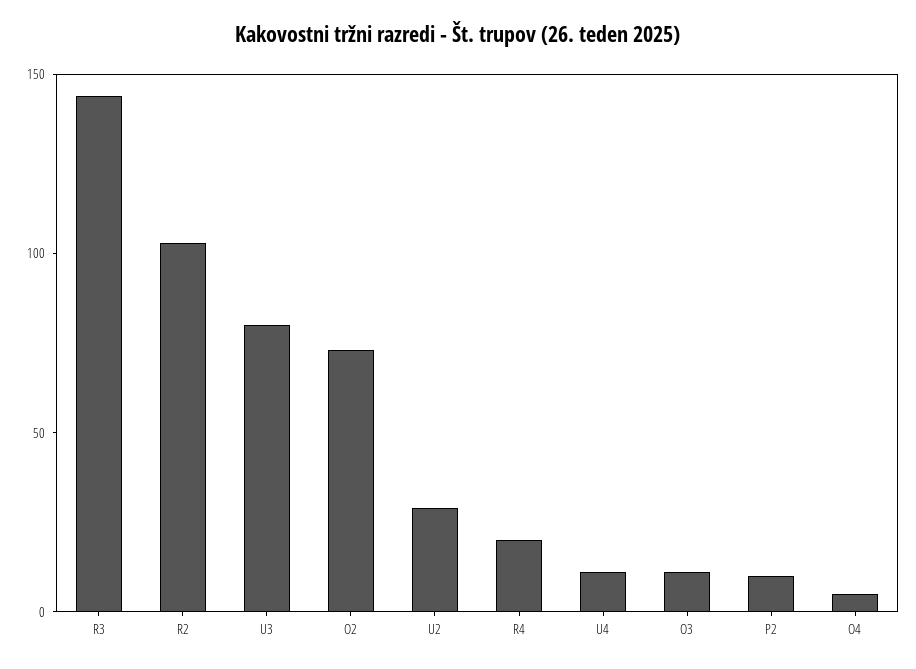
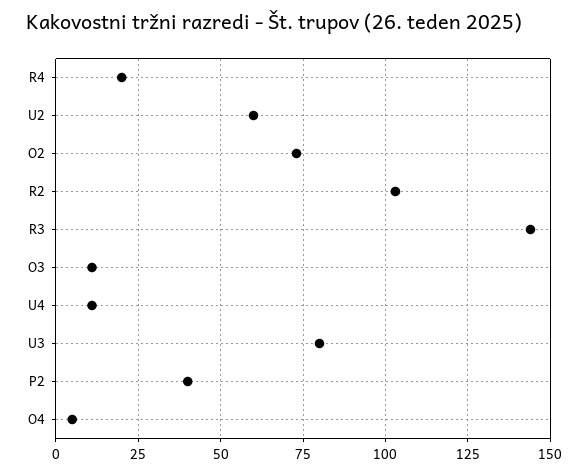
U2: 30 -> 60
P2: 10 -> 40

